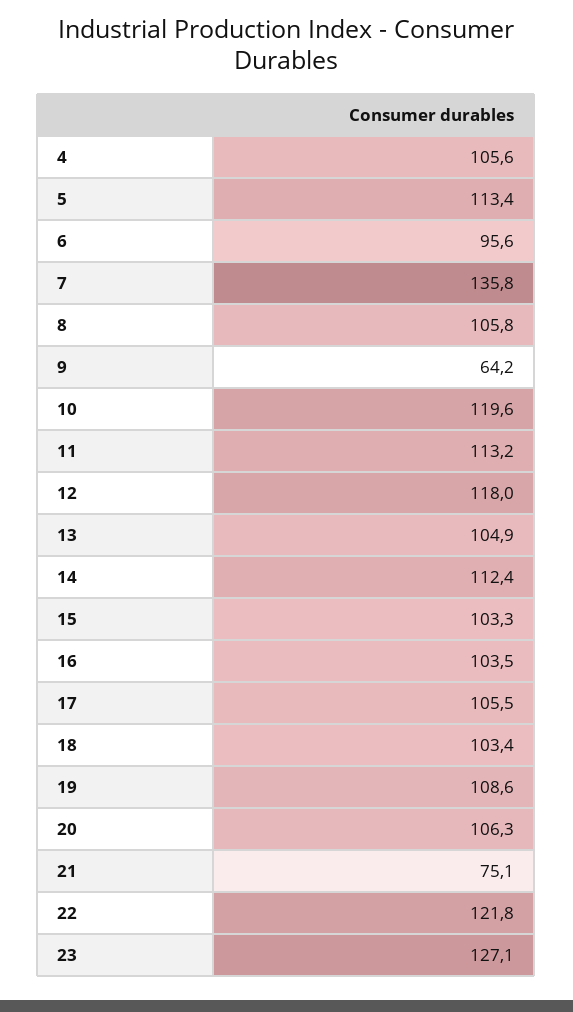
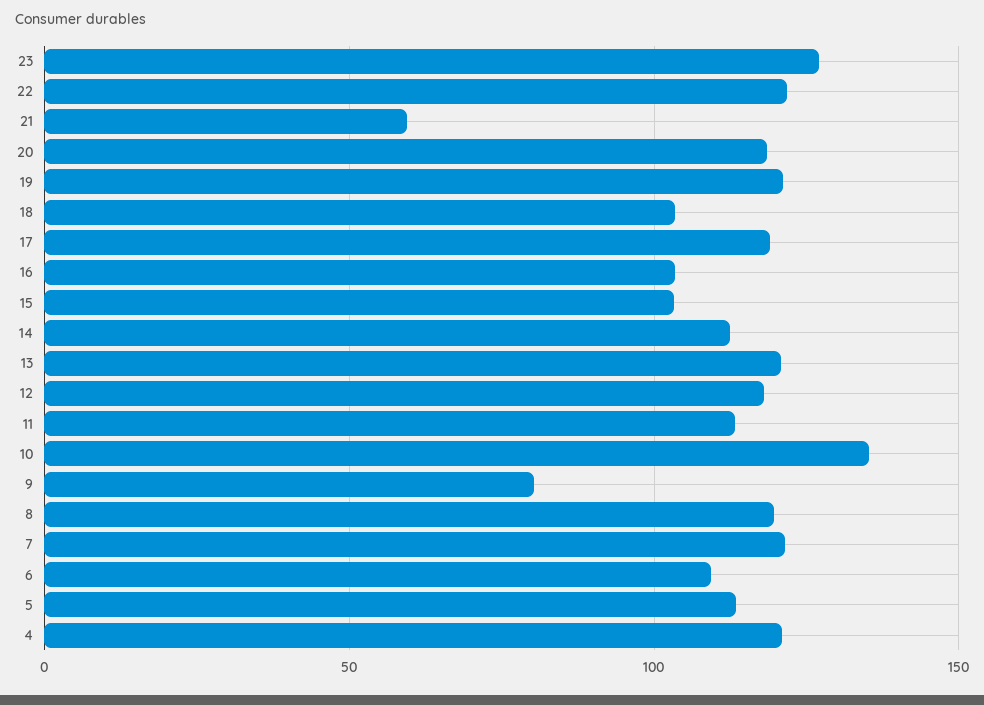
4: 105.6 -> 120
6: 95.6 -> 110
7: 135.8 -> 120
8: 105.8 -> 120
9: 64.2 -> 80
10: 119.6 -> 135
13: 104.9 -> 120
17: 105.5 -> 120
19: 108.6 -> 120
20: 106.3 -> 120
21: 75.1 -> 60

